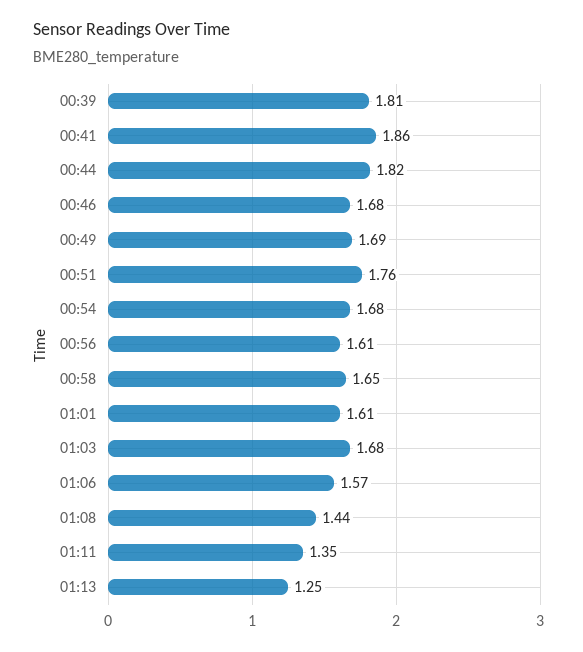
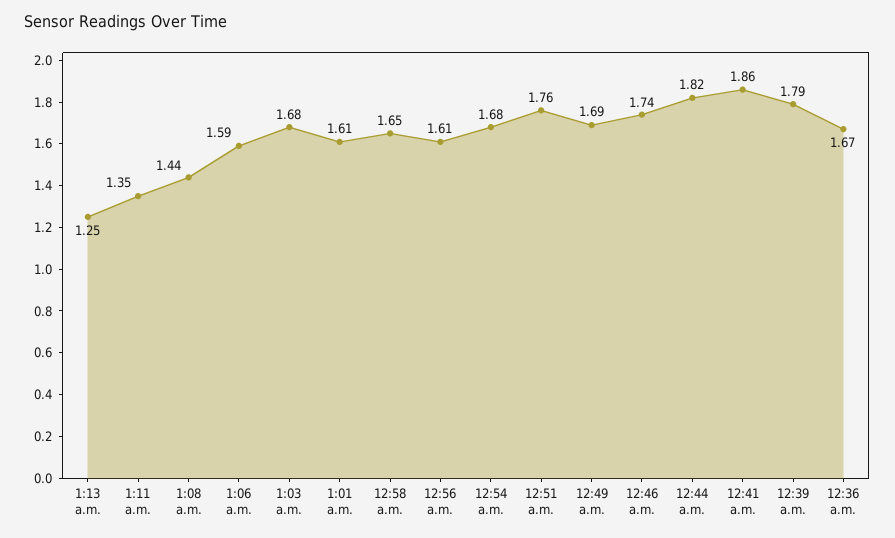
00:39: 1.81 -> 1.79
00:46: 1.68 -> 1.74
01:06: 1.57 -> 1.59
12:36 a.m.: none -> 1.67

